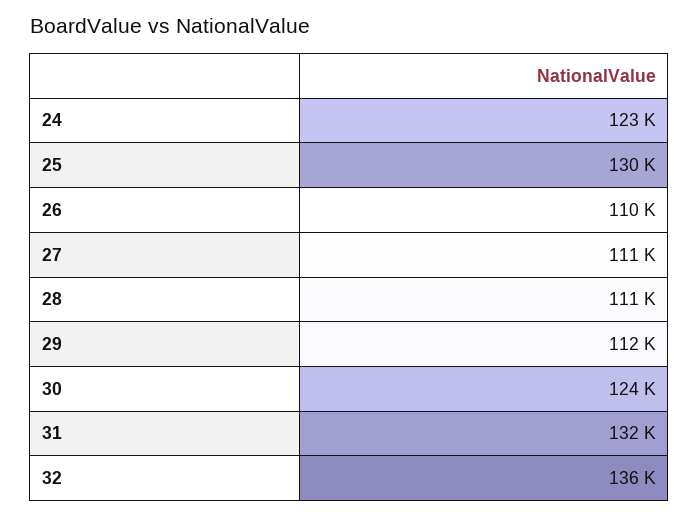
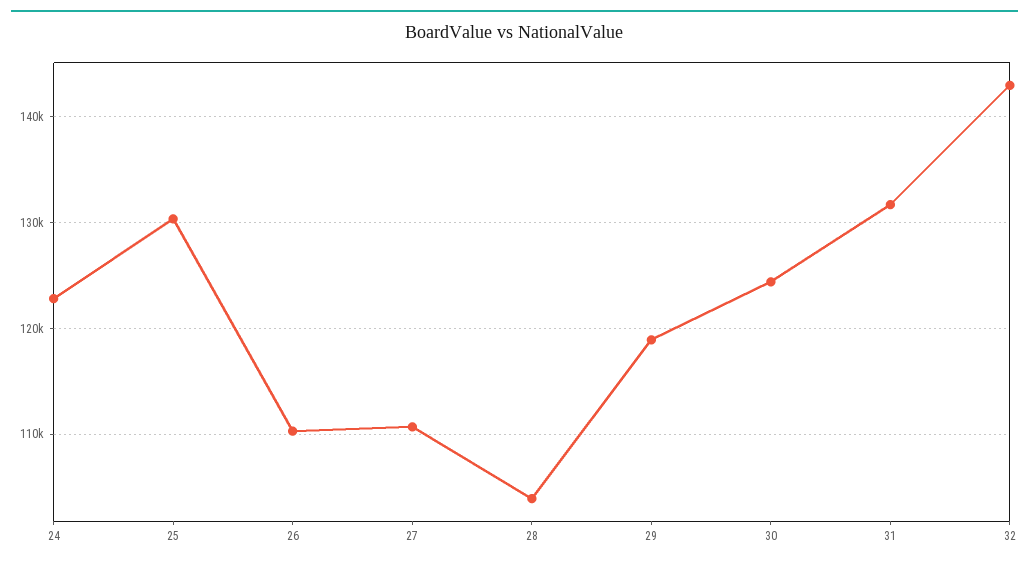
28: 111000 -> 104000
29: 112000 -> 119000
32: 136000 -> 143000

